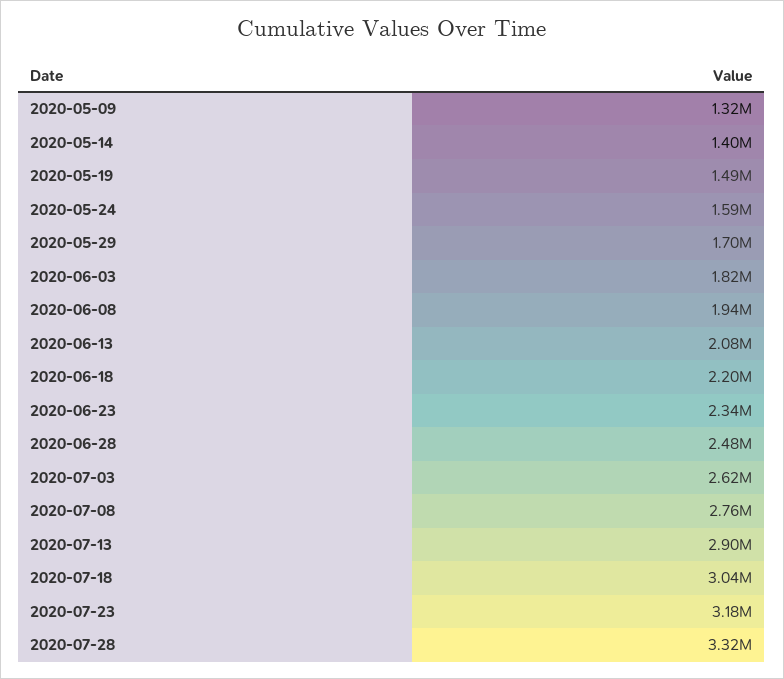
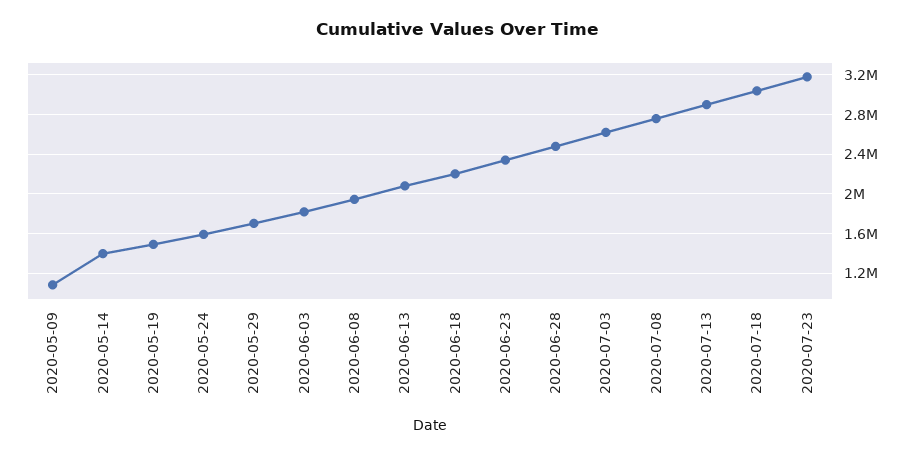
2020-05-09: 1320000 -> 1100000
2020-07-28: 3320000 -> none

